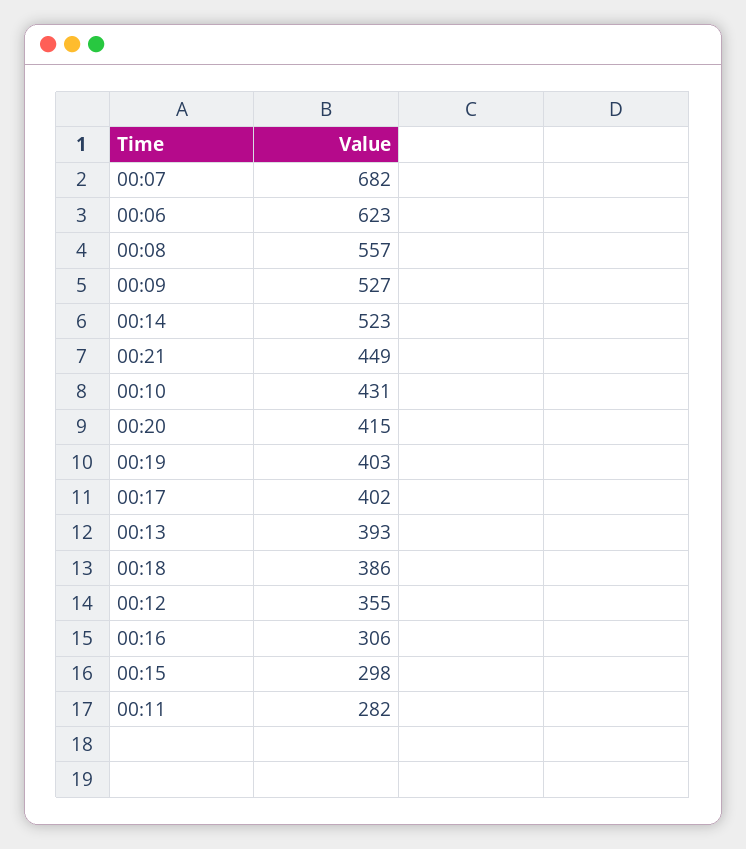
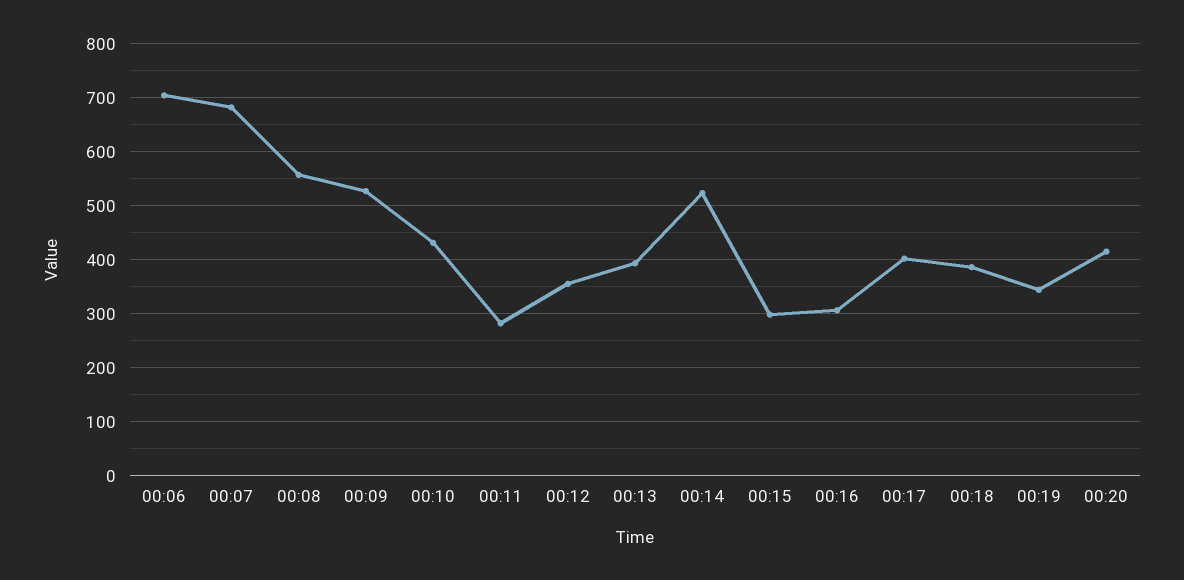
00:06: 623 -> 700
00:21: 449 -> none
00:19: 403 -> 340

